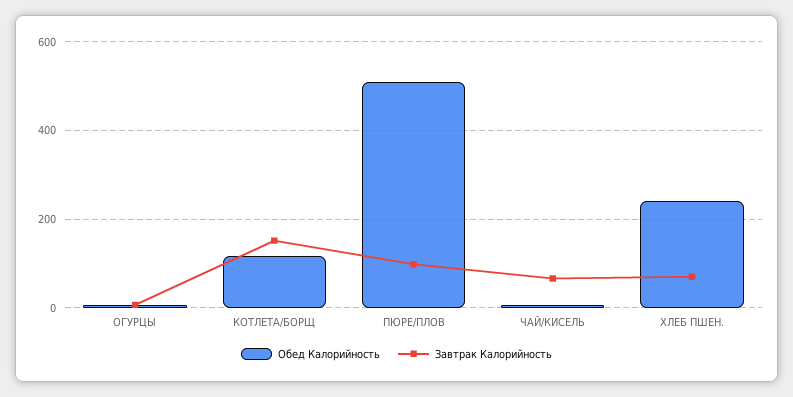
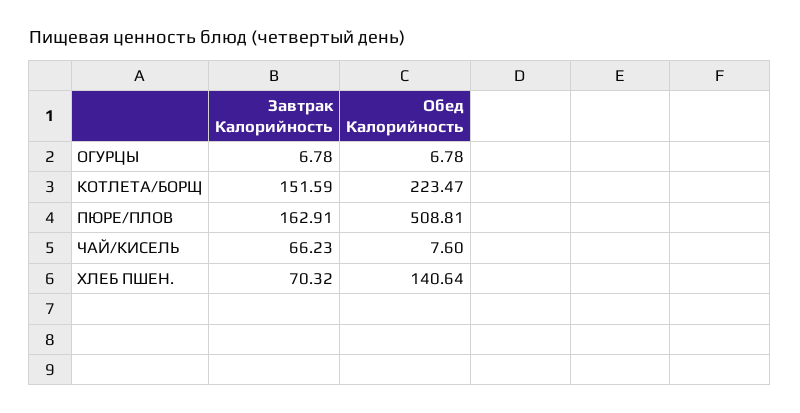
Обед Калорийность, КОТЛЕТА/БОРЩ: 120 -> 223.47
Завтрак Калорийность, ПЮРЕ/ПЛОВ: 100 -> 162.91
Обед Калорийность, ХЛЕБ ПШЕН.: 240 -> 140.64

